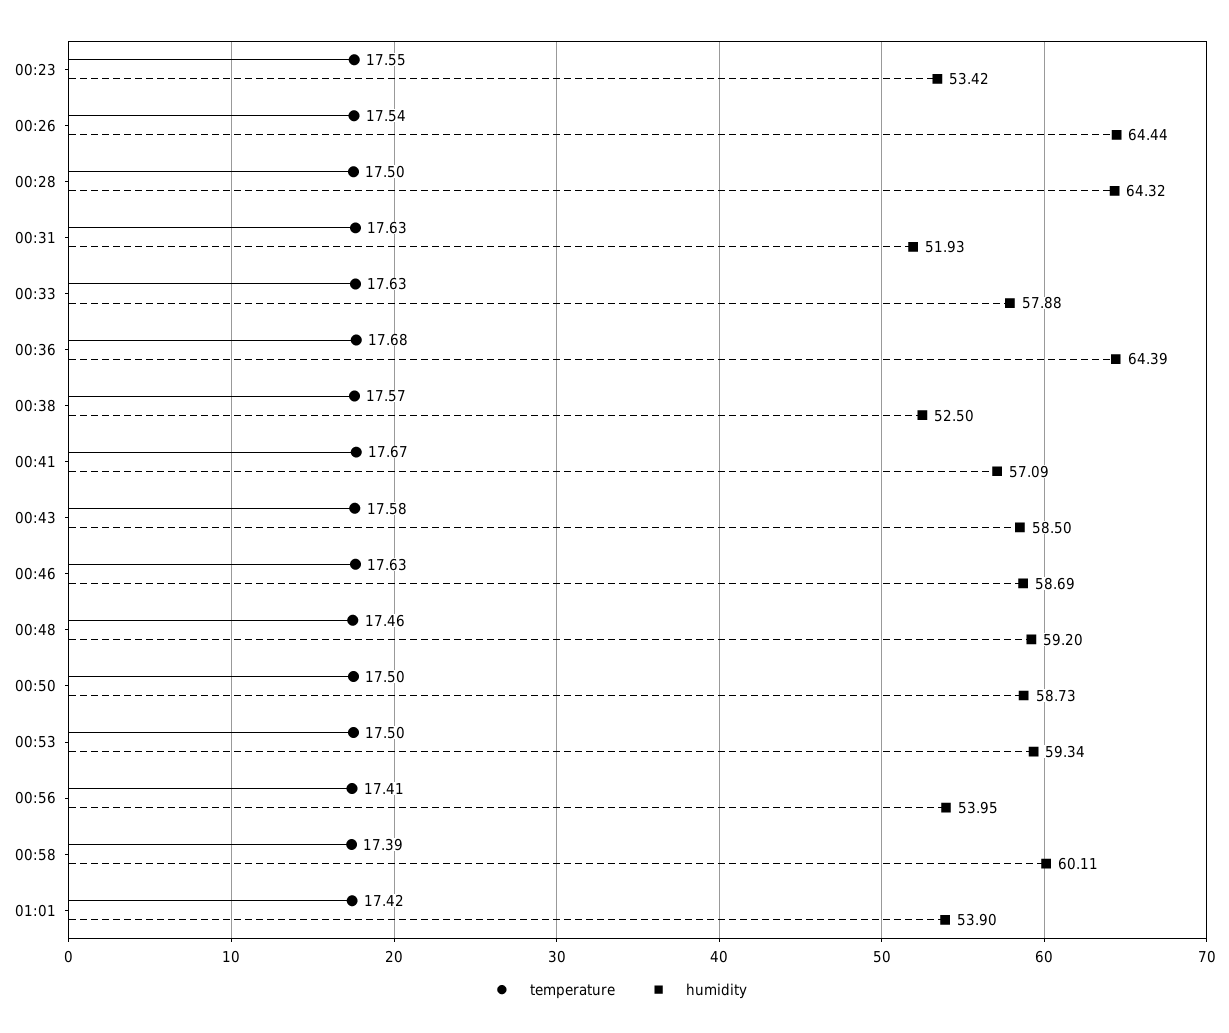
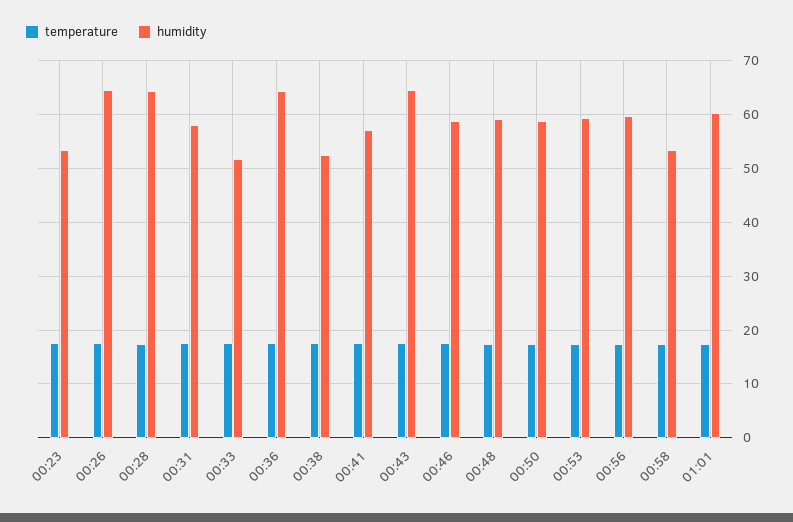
humidity, 00:31: 51.93 -> 58
humidity, 00:33: 57.88 -> 52
humidity, 00:43: 58.5 -> 64
humidity, 00:56: 53.95 -> 60
humidity, 00:58: 60.11 -> 54
humidity, 01:01: 53.9 -> 60

